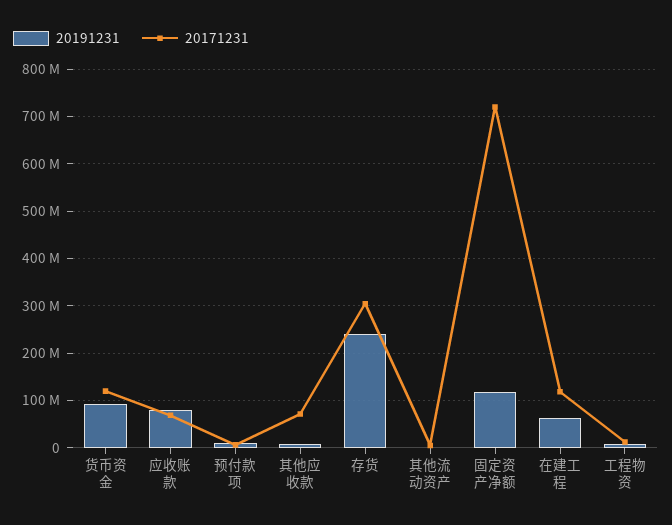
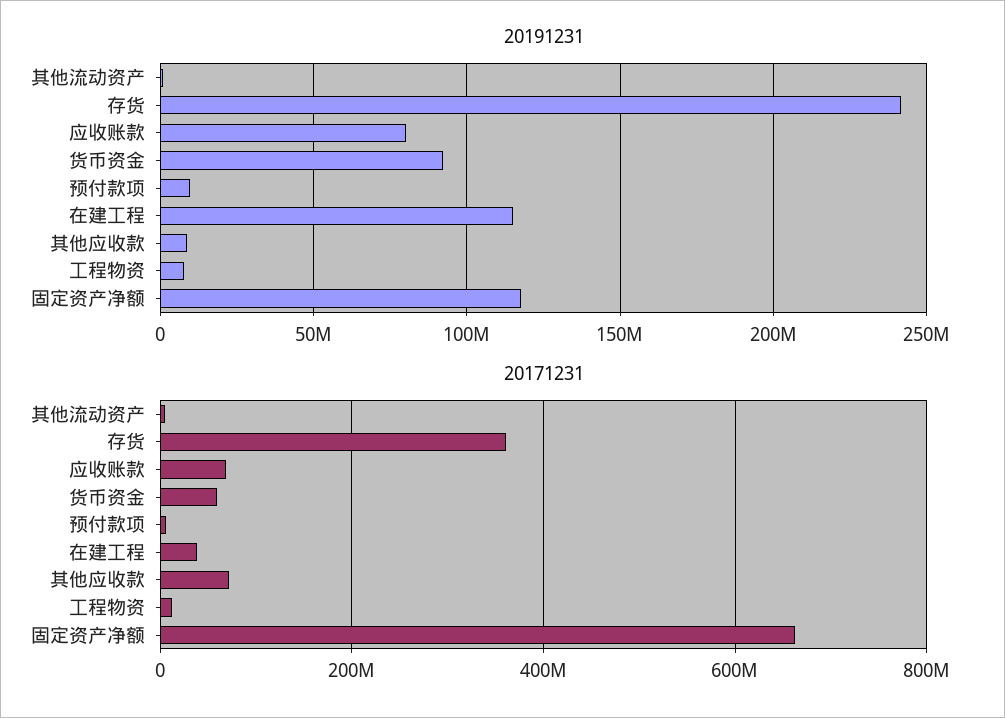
20171231, 货币资金: 120000000 -> 60000000
20171231, 存货: 300000000 -> 360000000
20171231, 固定资产净额: 720000000 -> 660000000
20191231, 在建工程: 60000000 -> 115000000
20171231, 在建工程: 120000000 -> 40000000

